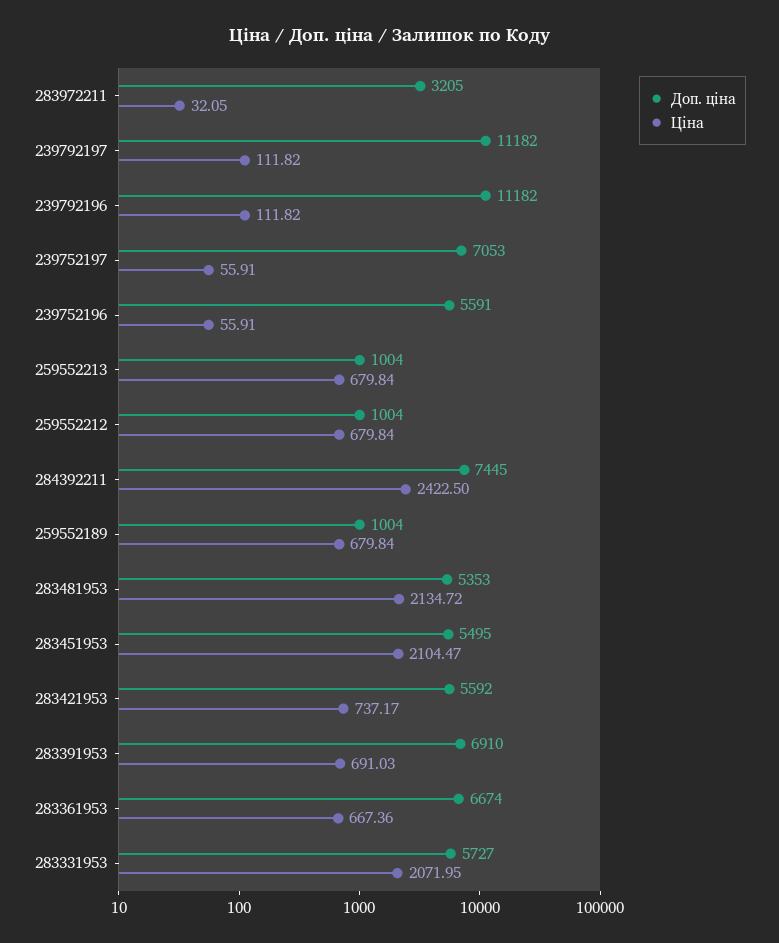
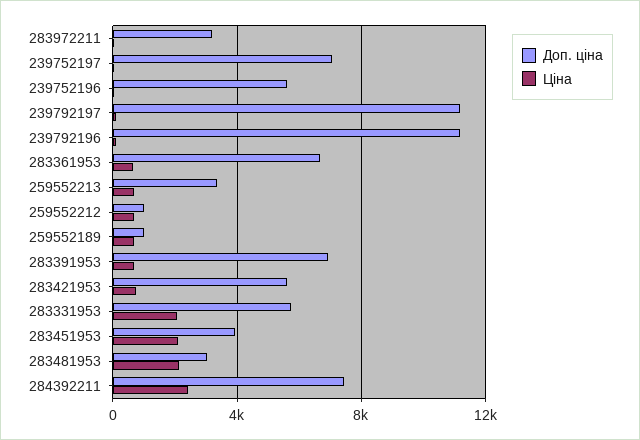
Доп. ціна, 259552213: 1004 -> 3500
Доп. ціна, 283481953: 5353 -> 3000
Доп. ціна, 283451953: 5495 -> 4000

